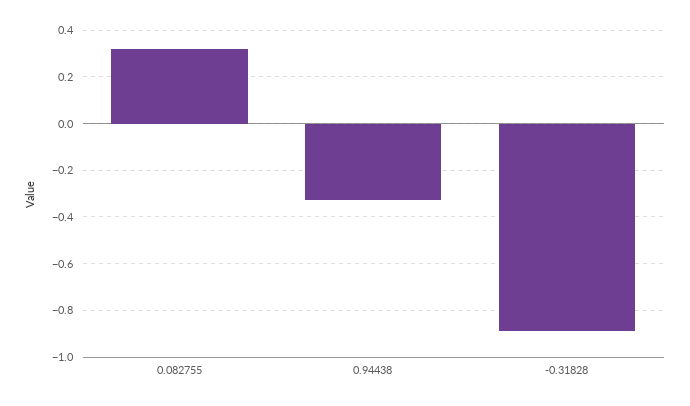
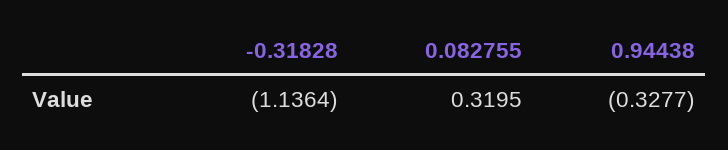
-0.31828: -0.9 -> -1.1364

